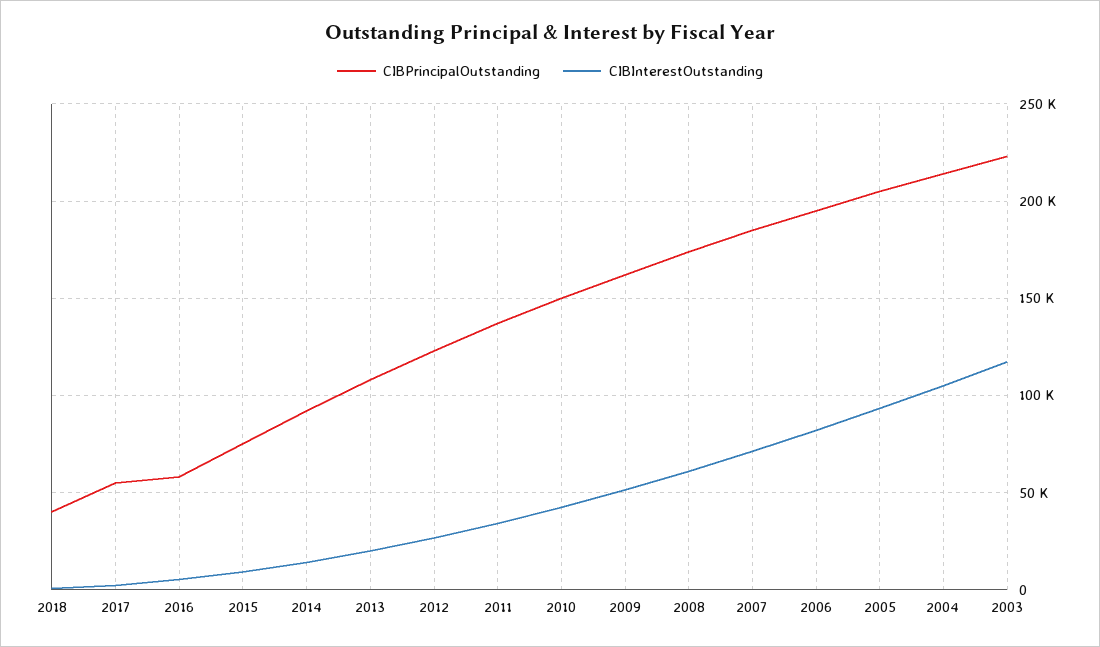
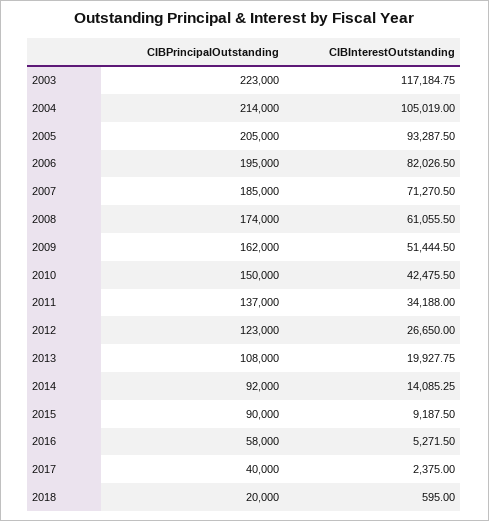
CIBPrincipalOutstanding, 2018: 40000 -> 20000
CIBPrincipalOutstanding, 2017: 55000 -> 40000
CIBPrincipalOutstanding, 2015: 75000 -> 90000

